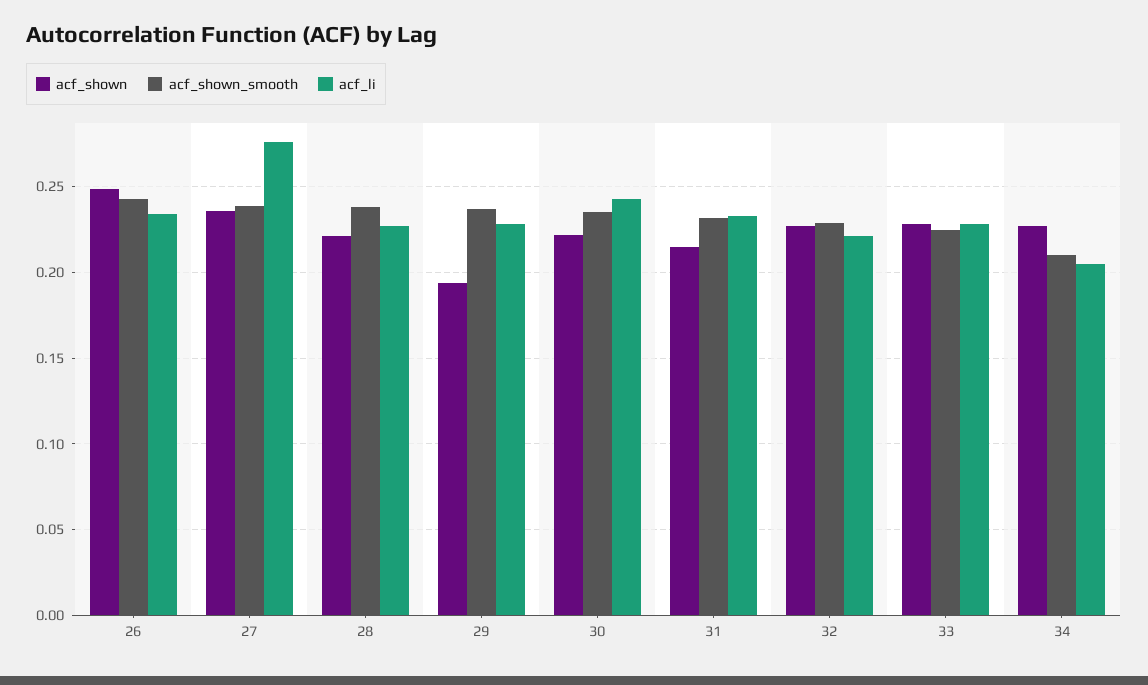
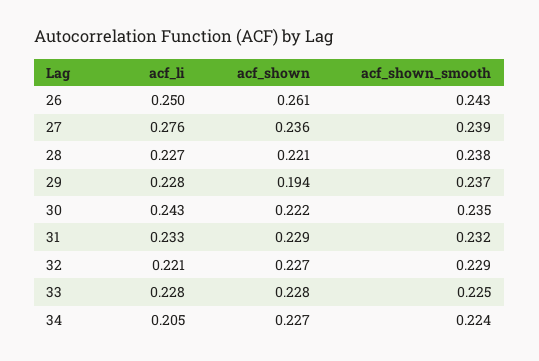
acf_shown, 26: 0.25 -> 0.261
acf_li, 26: 0.235 -> 0.25
acf_shown, 31: 0.215 -> 0.229
acf_shown_smooth, 34: 0.21 -> 0.224

